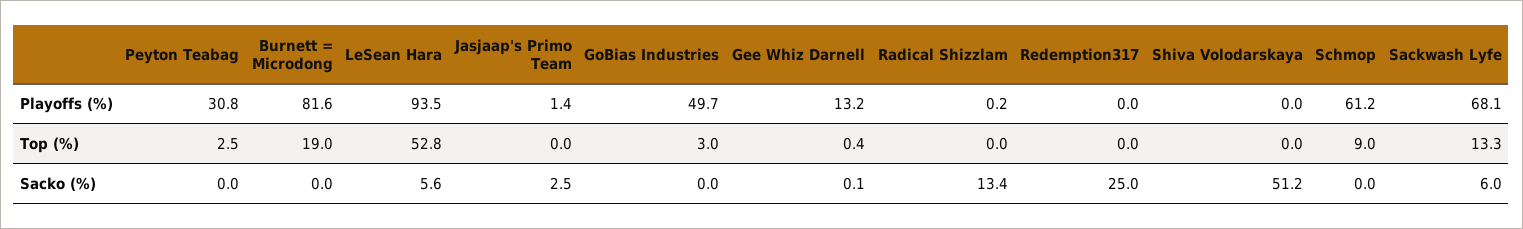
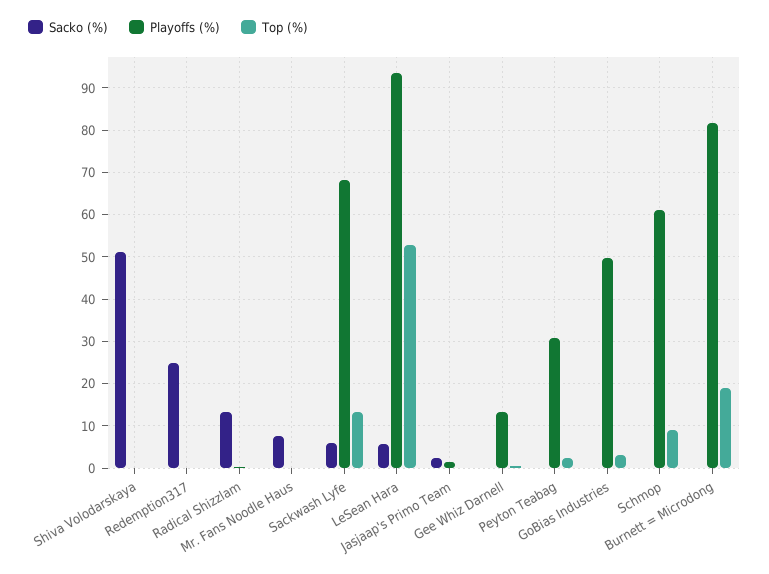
Sacko (%), Mr. Fans Noodle Haus: none -> 8
Playoffs (%), Mr. Fans Noodle Haus: none -> 0
Top (%), Mr. Fans Noodle Haus: none -> 0

